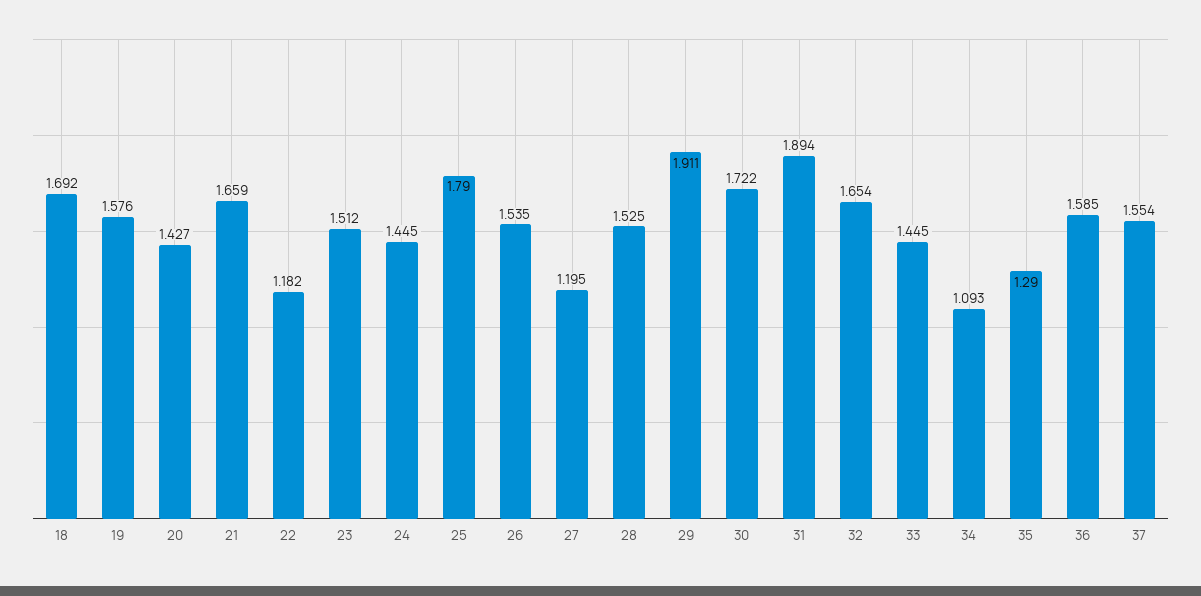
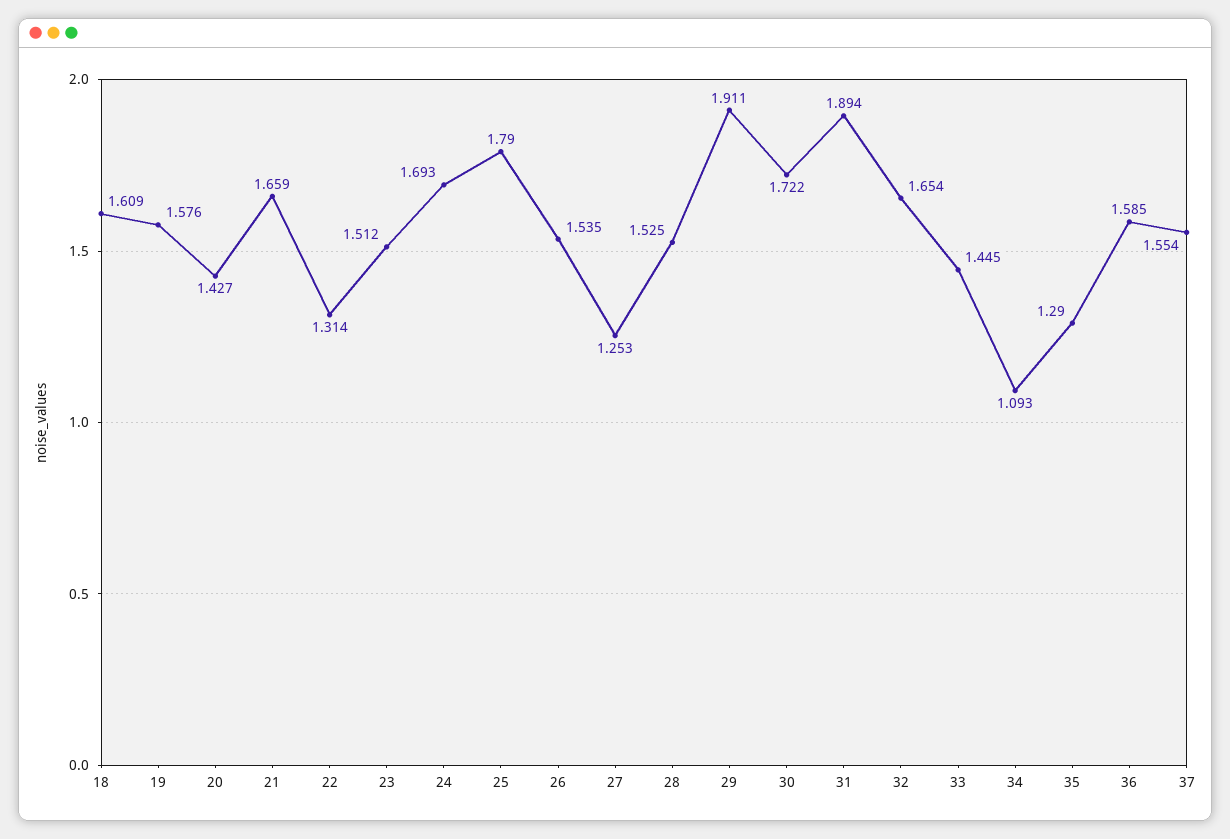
18: 1.692 -> 1.609
22: 1.182 -> 1.314
24: 1.445 -> 1.693
27: 1.195 -> 1.253

